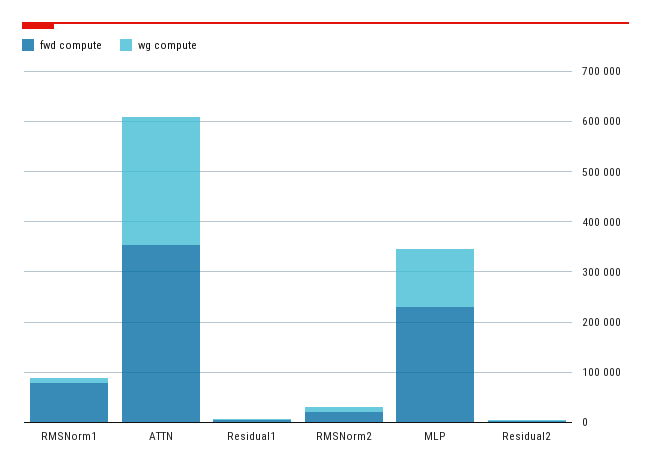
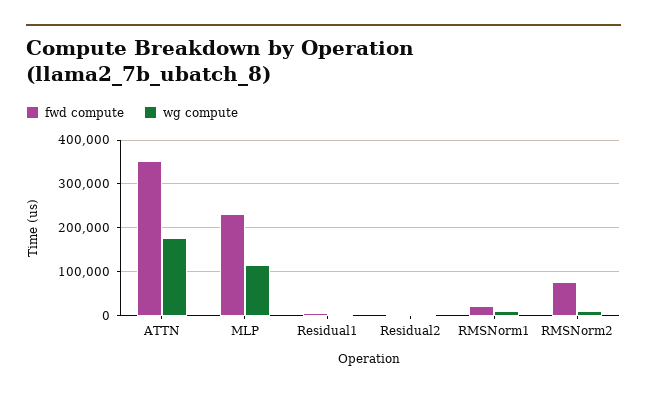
fwd compute, RMSNorm1: 80000 -> 20000
wg compute, ATTN: 260000 -> 180000
fwd compute, RMSNorm2: 20000 -> 80000

